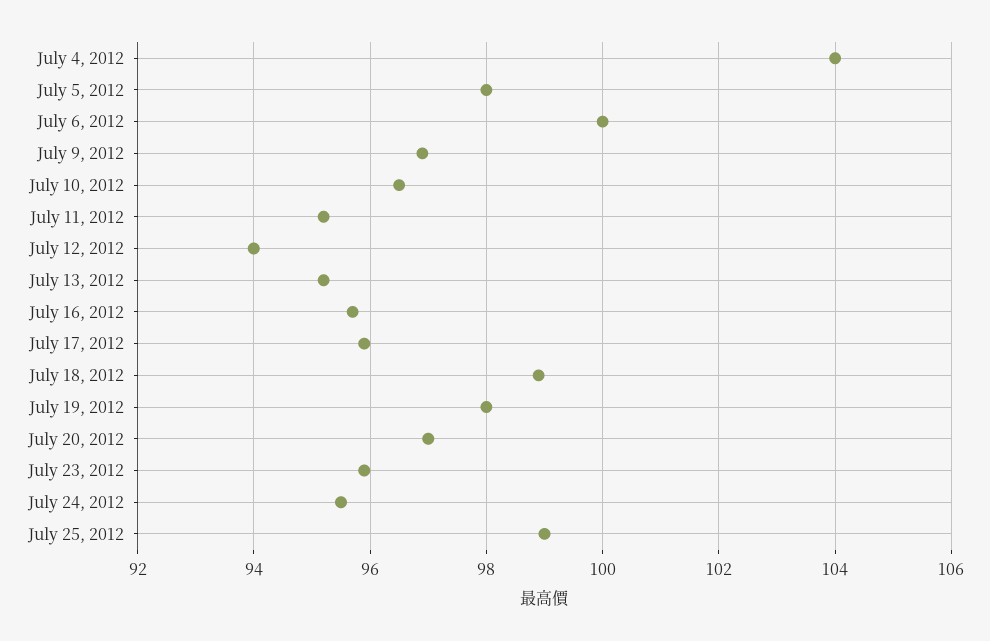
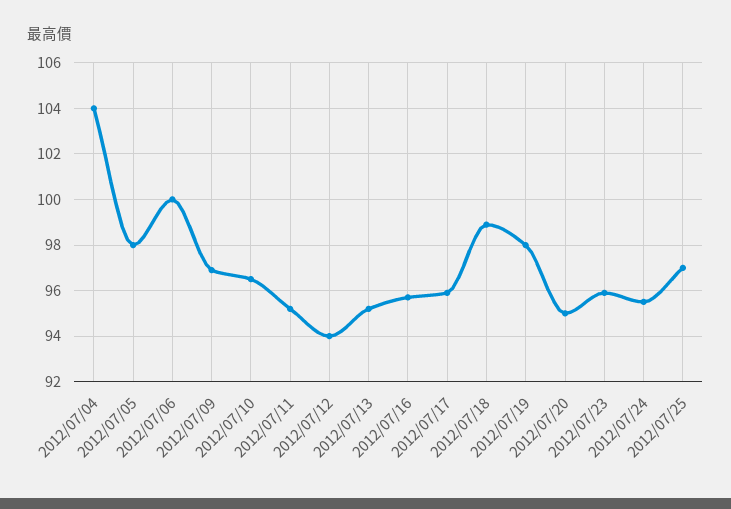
July 20, 2012: 97 -> 95
July 25, 2012: 99 -> 97

